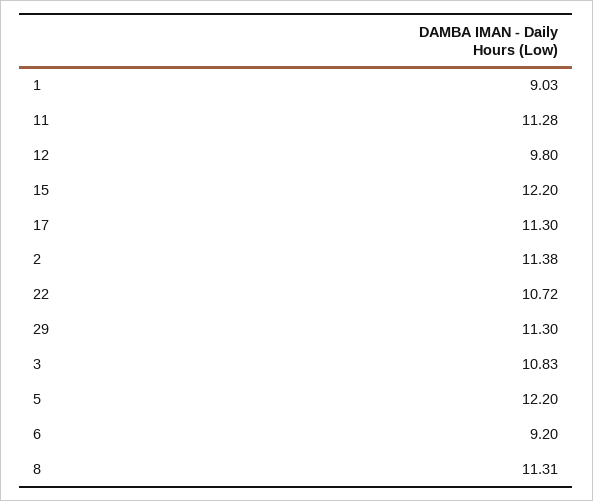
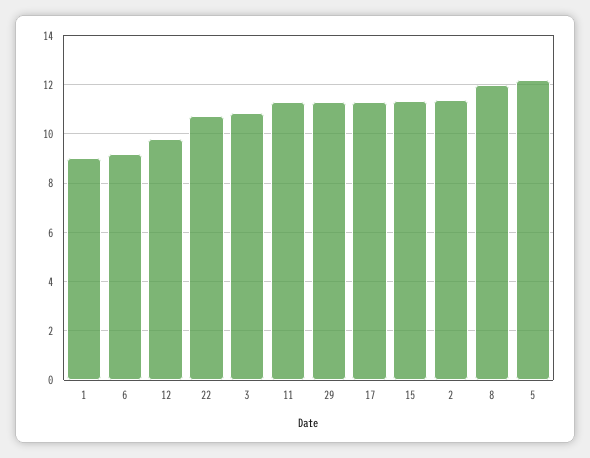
15: 12.2 -> 11.25
8: 11.31 -> 12

